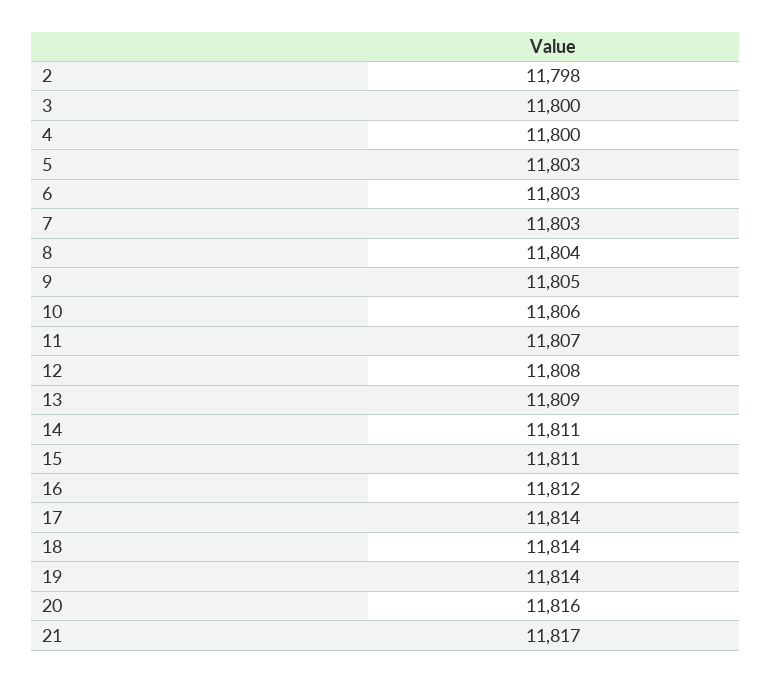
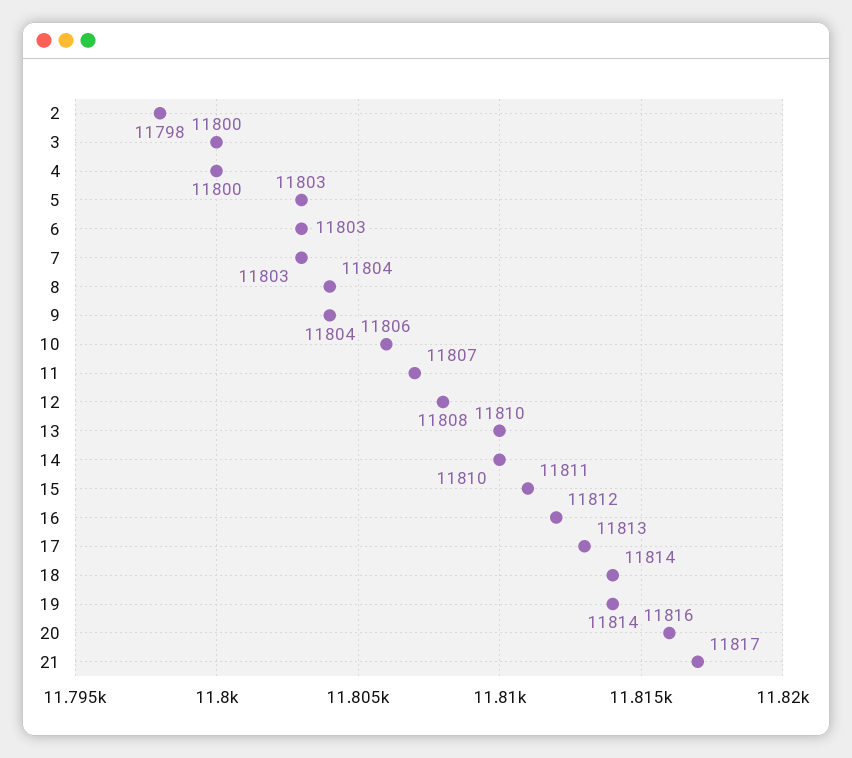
9: 11805 -> 11804
13: 11809 -> 11810
14: 11811 -> 11810
17: 11814 -> 11813

